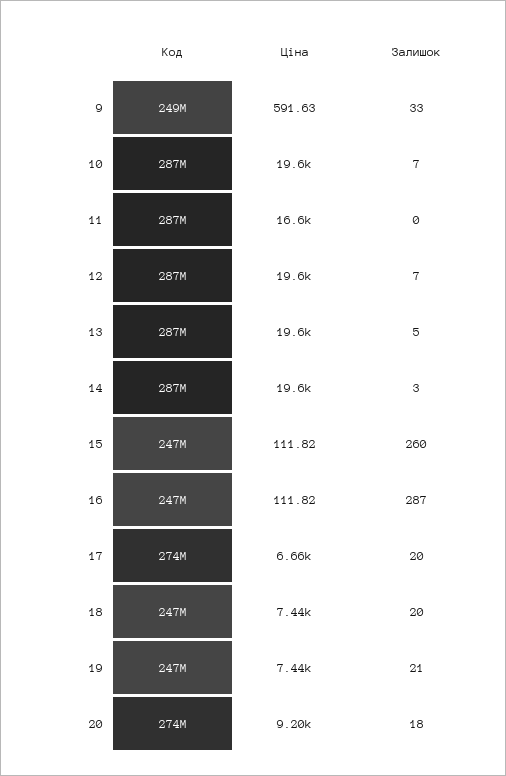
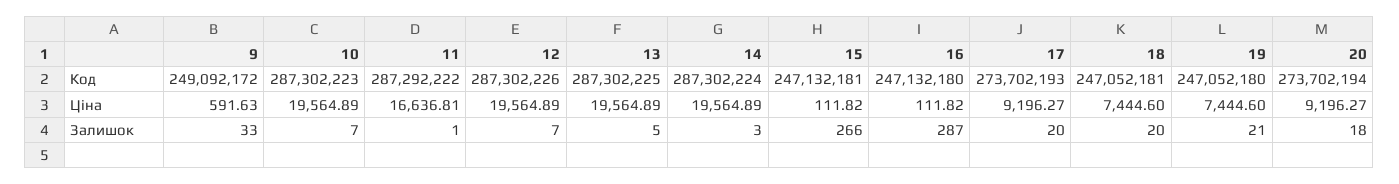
Залишок, 11: 0 -> 1
Залишок, 15: 260 -> 266
Ціна, 17: 6660 -> 9196.27

